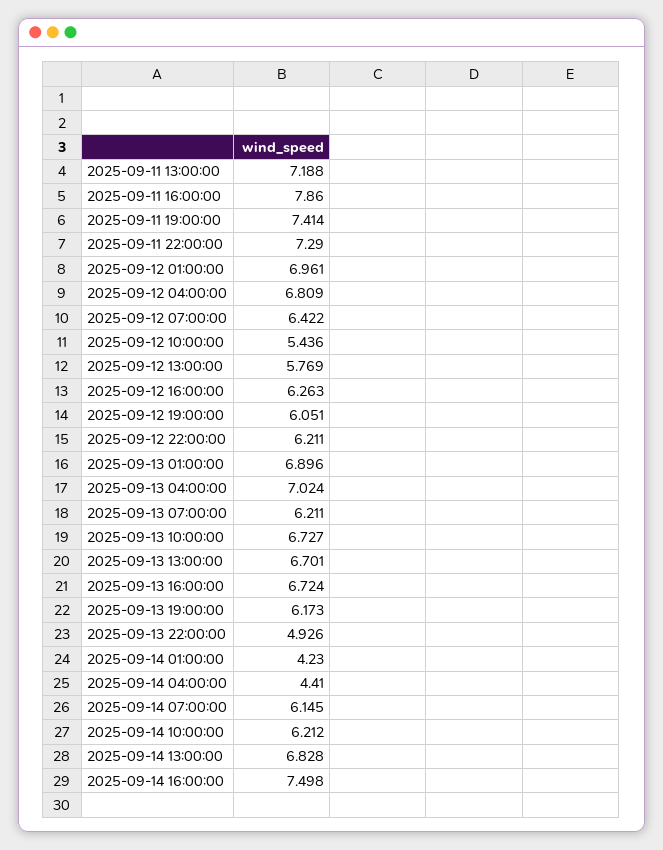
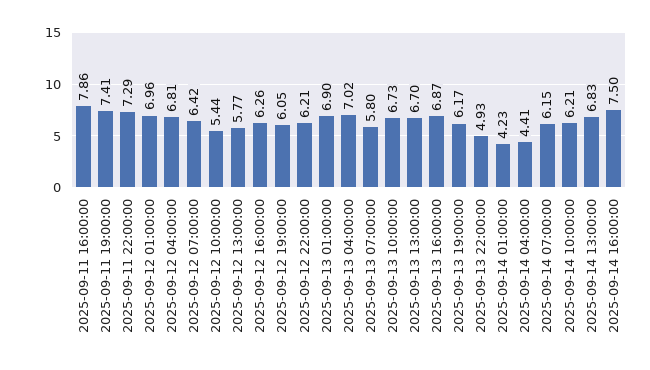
2025-09-11 13:00:00: 7.188 -> none
2025-09-13 07:00:00: 6.211 -> 5.8
2025-09-13 16:00:00: 6.724 -> 6.87

